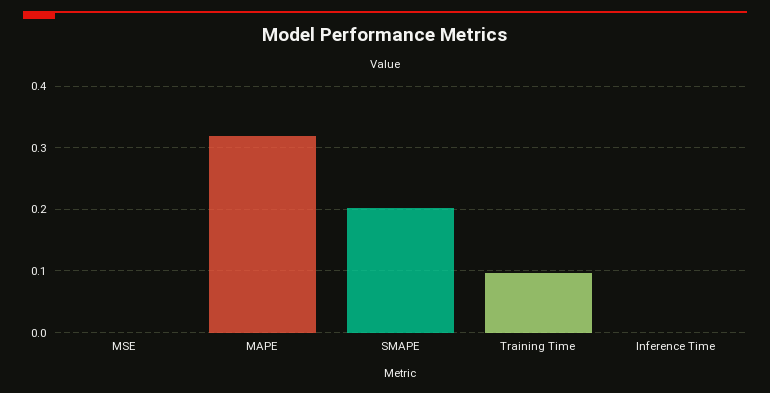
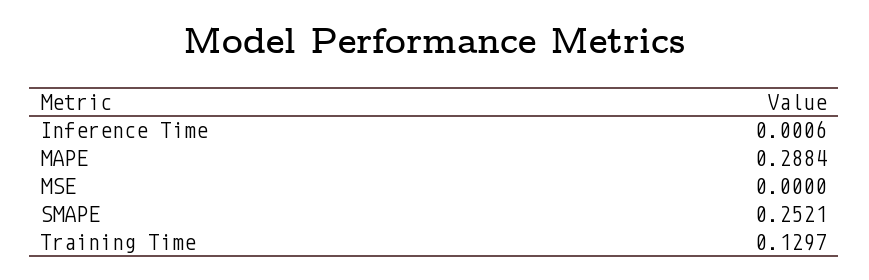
MAPE: 0.32 -> 0.2884
SMAPE: 0.2 -> 0.2521
Training Time: 0.1 -> 0.1297

